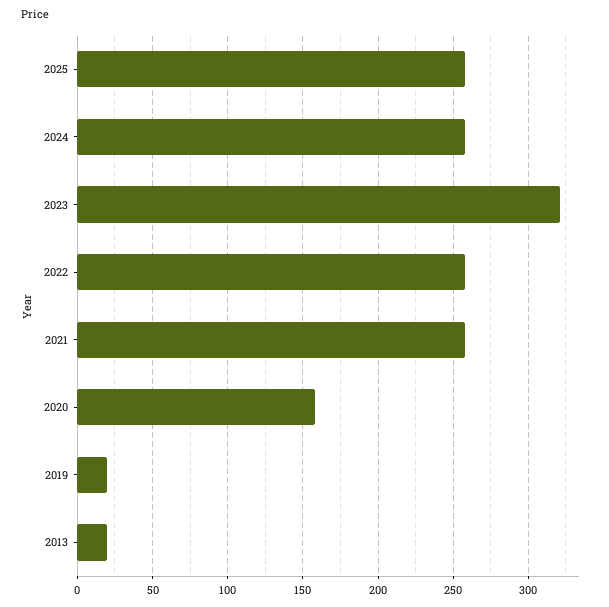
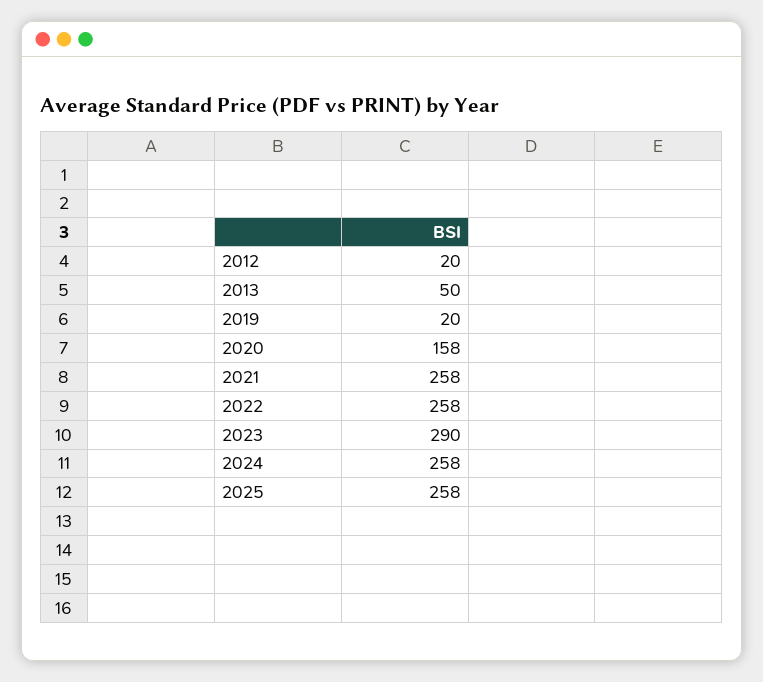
2023: 320 -> 290
2013: 20 -> 50
2012: none -> 20

